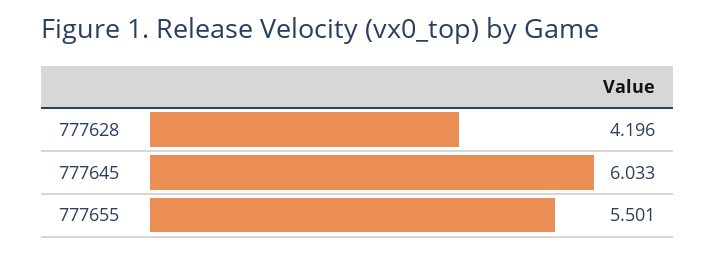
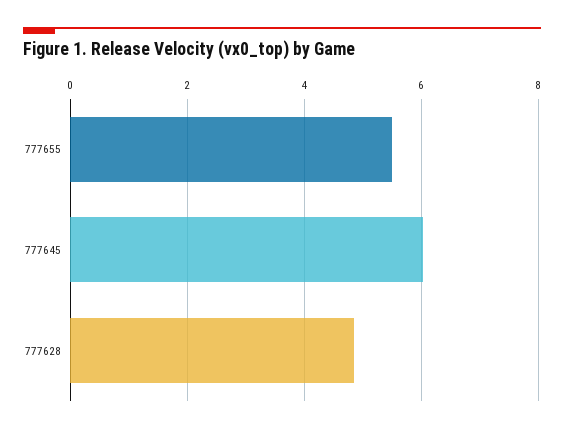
777628: 4.196 -> 4.8

